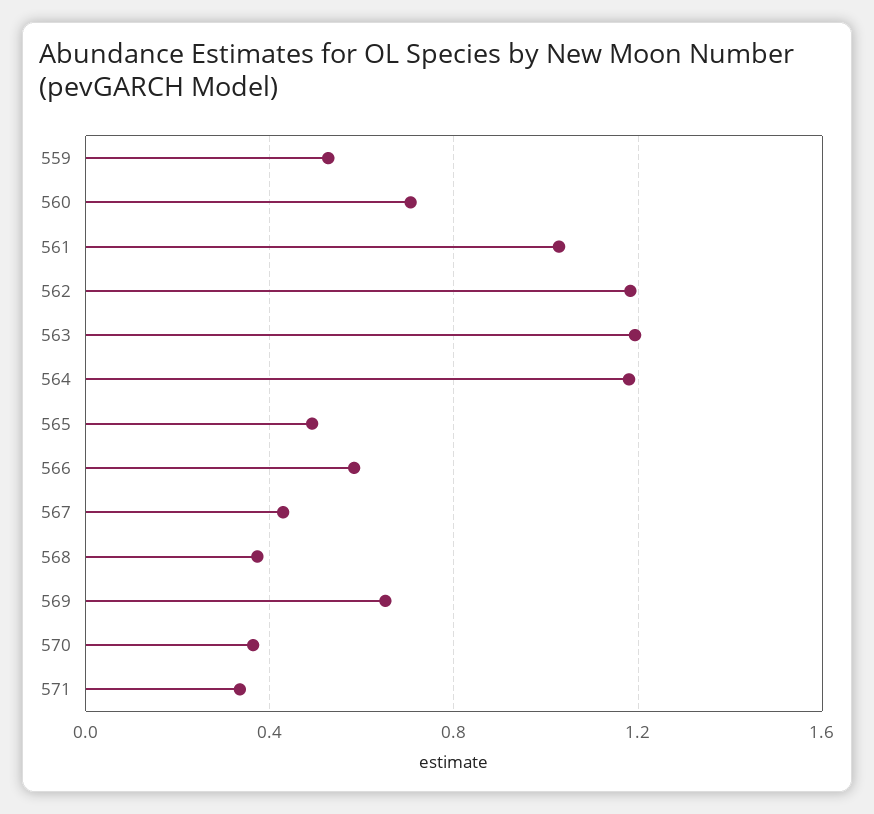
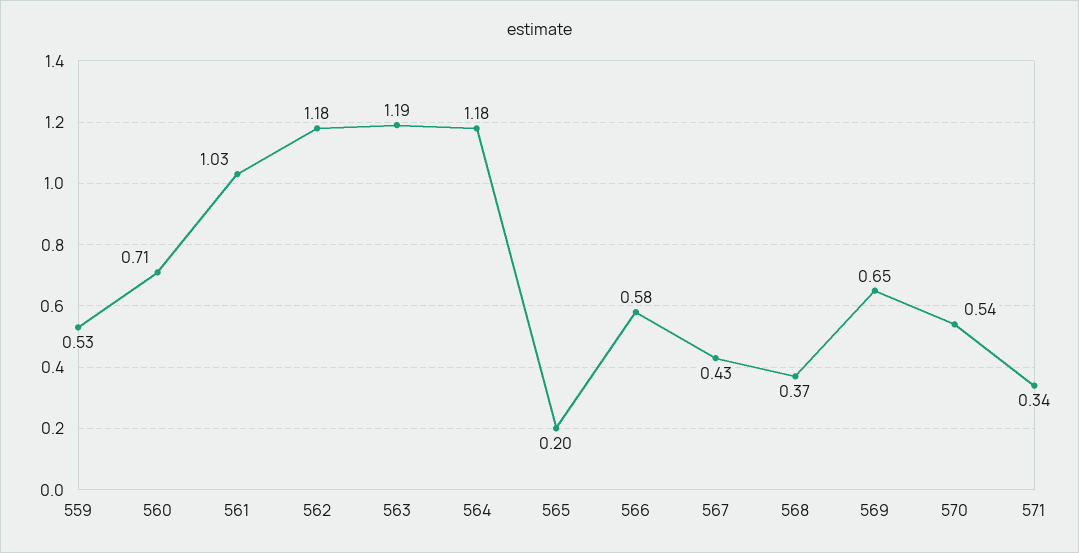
565: 0.5 -> 0.2
570: 0.35 -> 0.54

